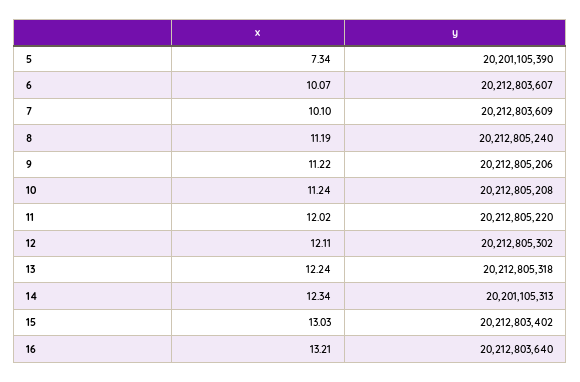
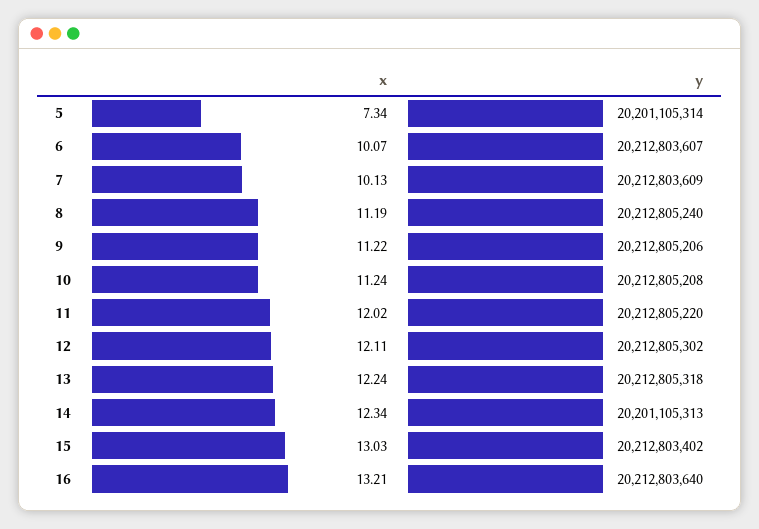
y, 5: 20201105390 -> 20201105314
x, 7: 10.1 -> 10.13

